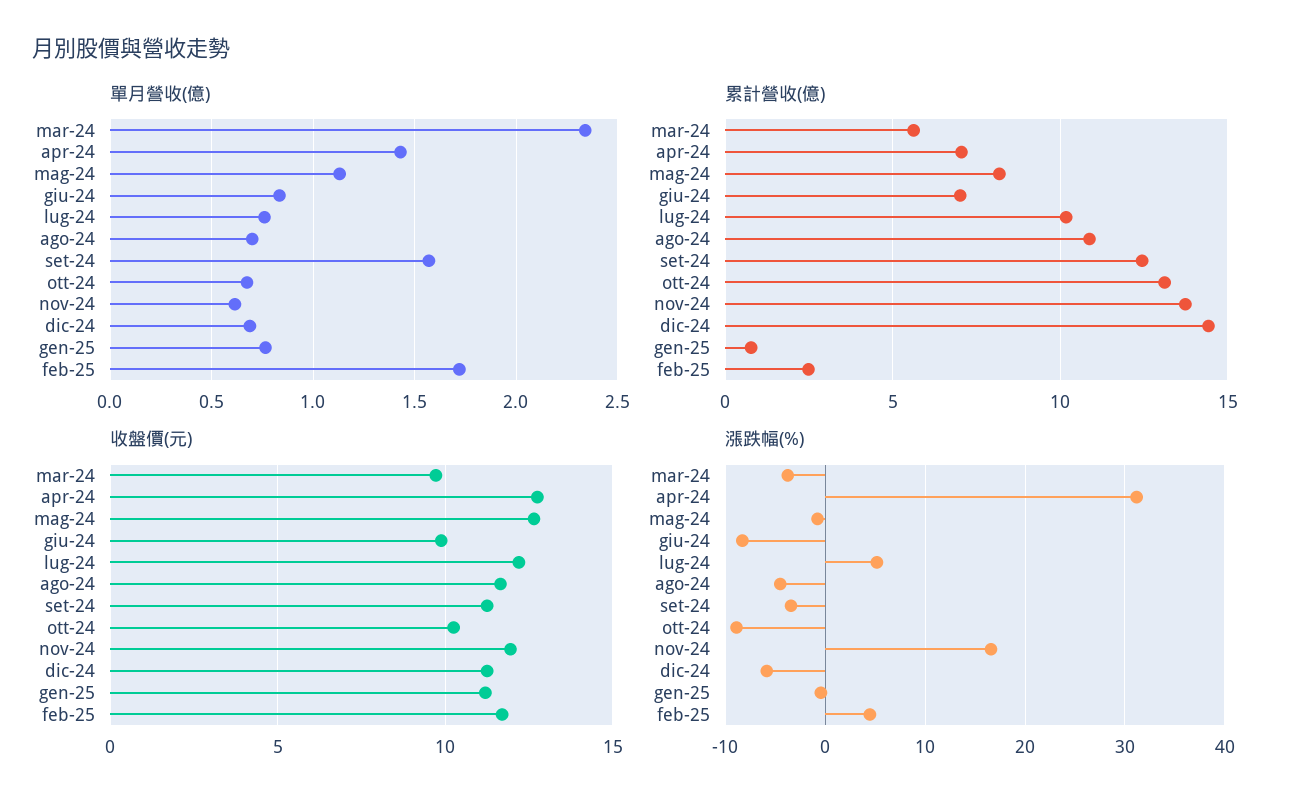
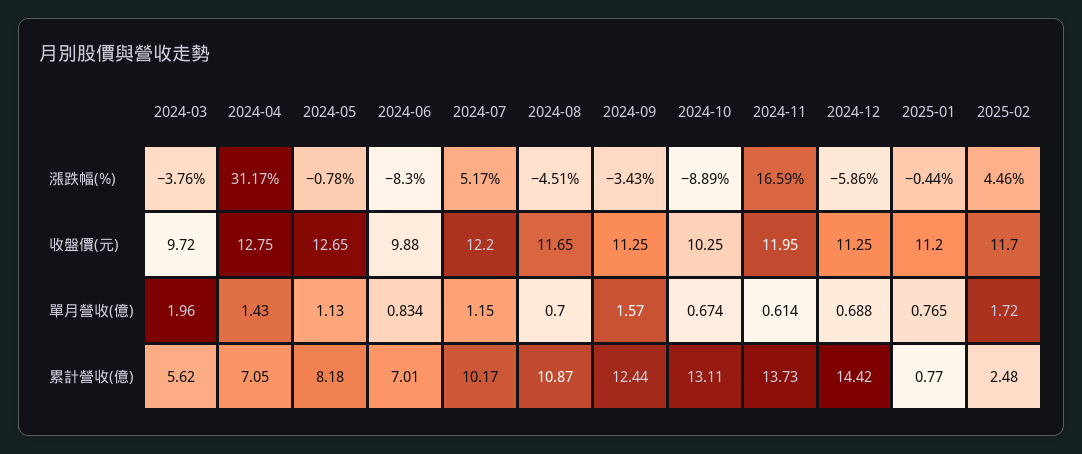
單月營收(億), mar-24: 2.35 -> 1.96
單月營收(億), lug-24: 0.75 -> 1.15

